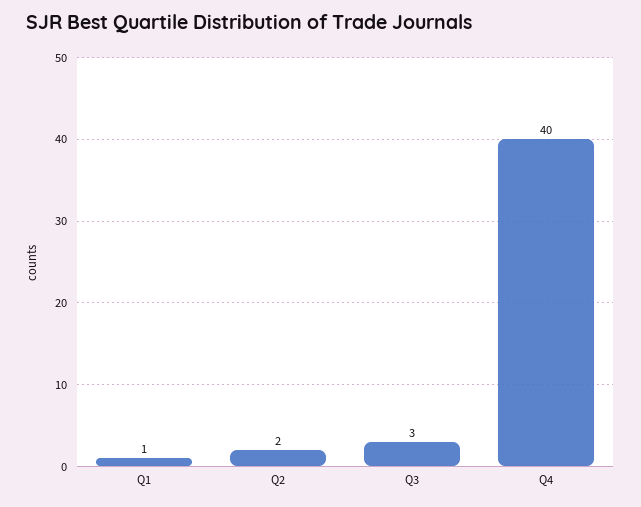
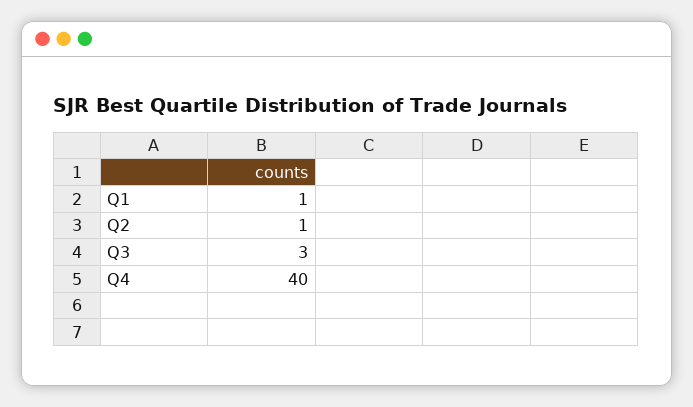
Q2: 2 -> 1

